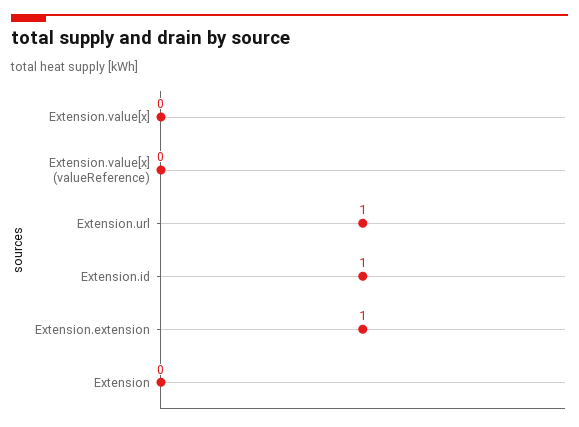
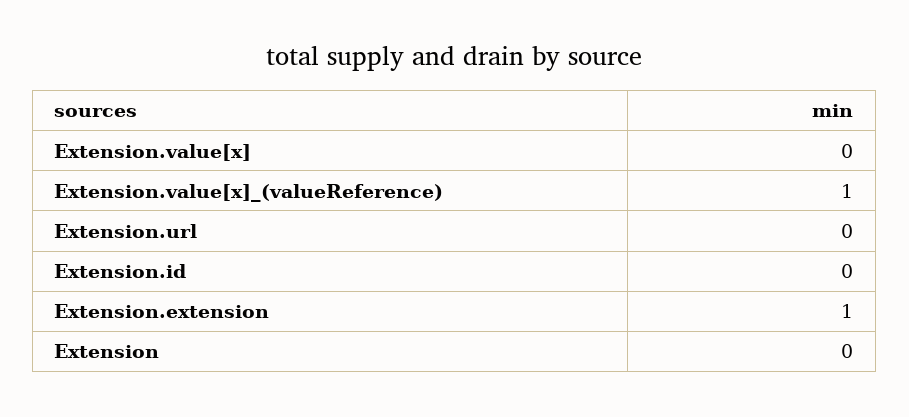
Extension.value[x] (valueReference): 0 -> 1
Extension.url: 1 -> 0
Extension.id: 1 -> 0

